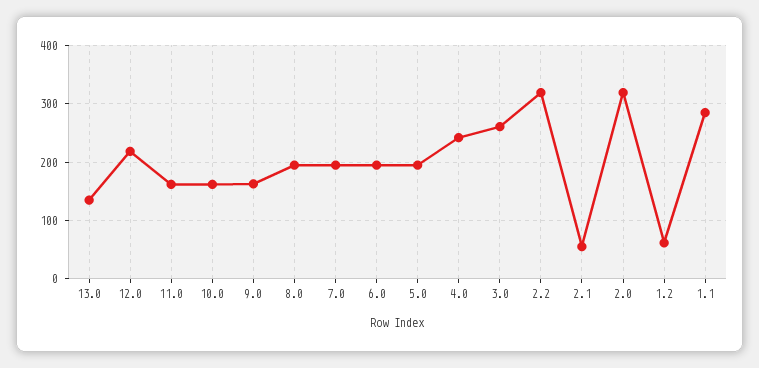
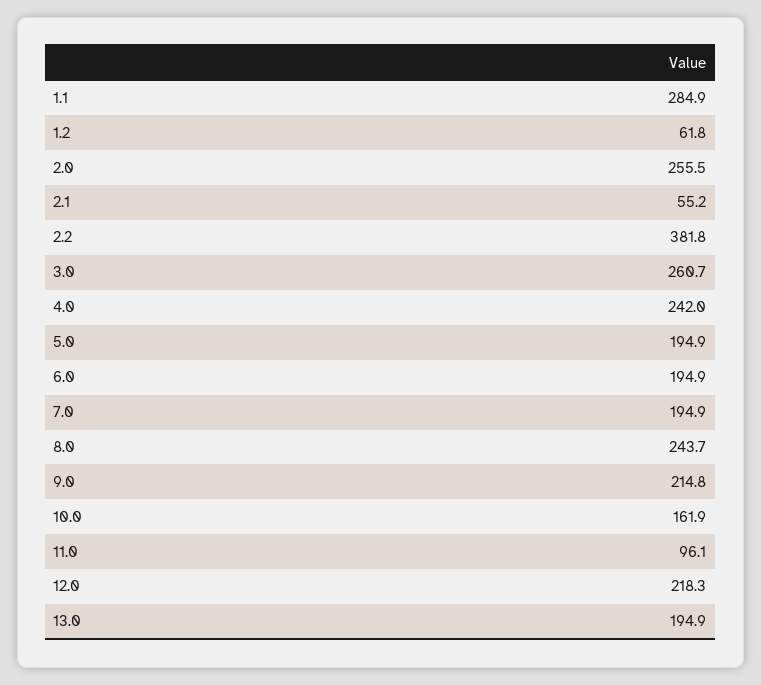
13.0: 140 -> 194.9
11.0: 160 -> 96.1
9.0: 160 -> 214.8
8.0: 200 -> 243.7
2.2: 320 -> 381.8
2.0: 320 -> 255.5

